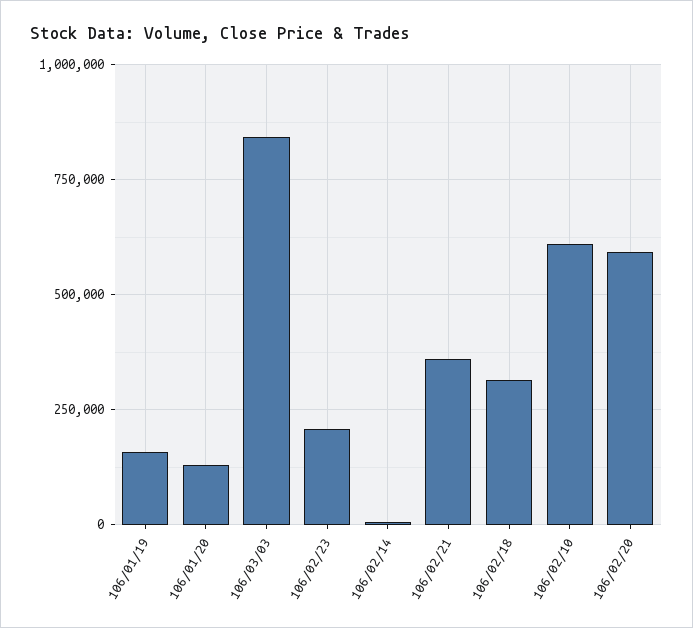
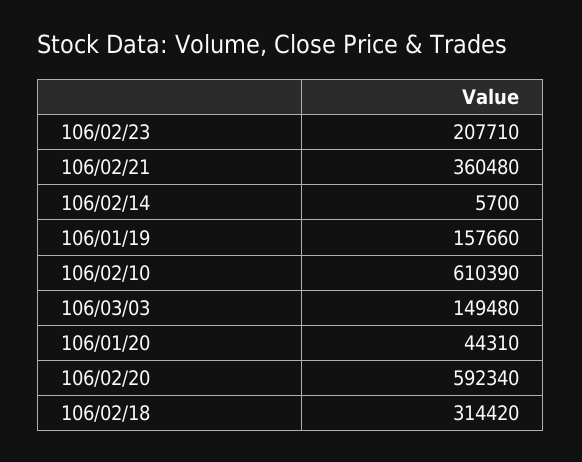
106/01/20: 125000 -> 44310
106/03/03: 850000 -> 149480

